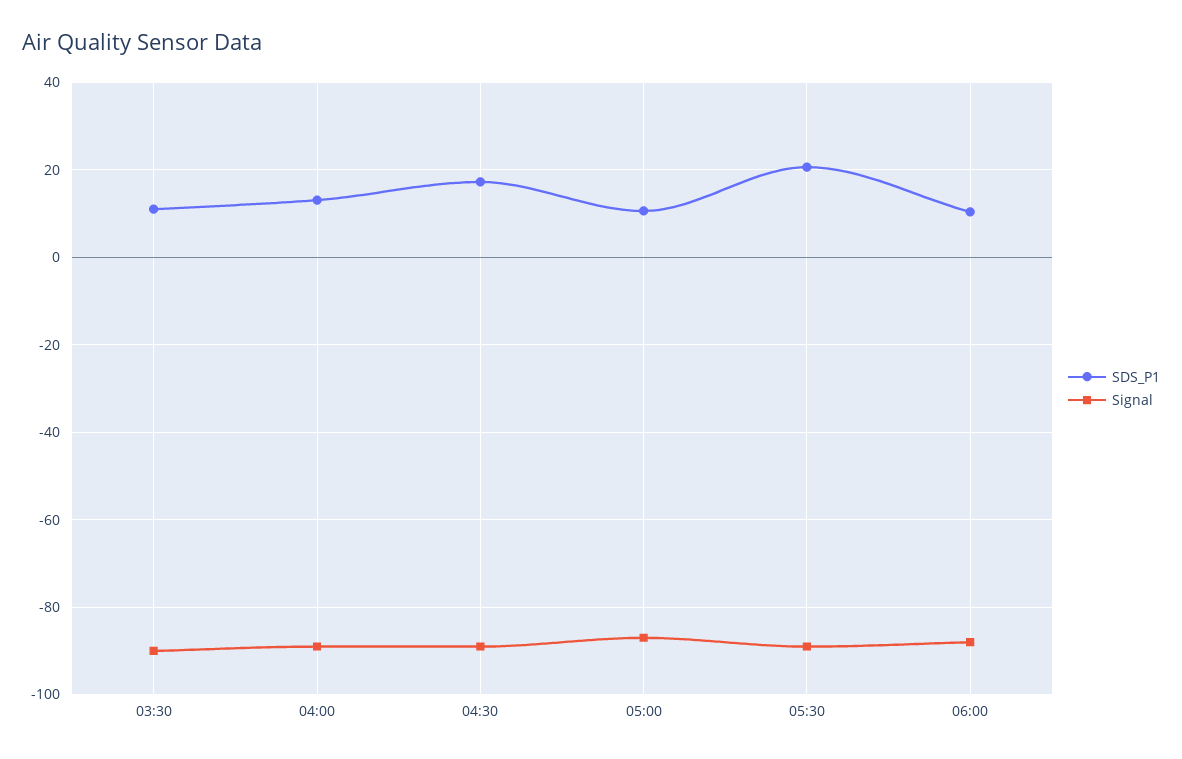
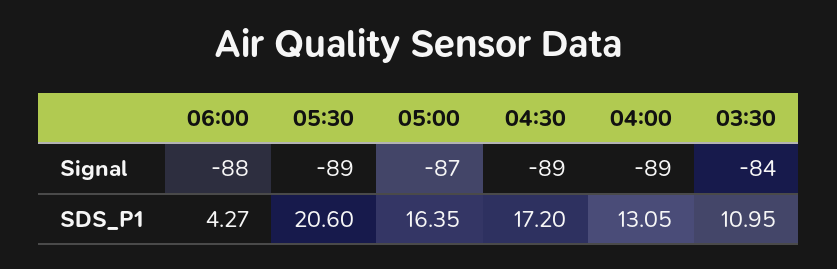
Signal, 03:30: -90 -> -84
SDS_P1, 05:00: 10 -> 16.35
SDS_P1, 06:00: 10 -> 4.27

